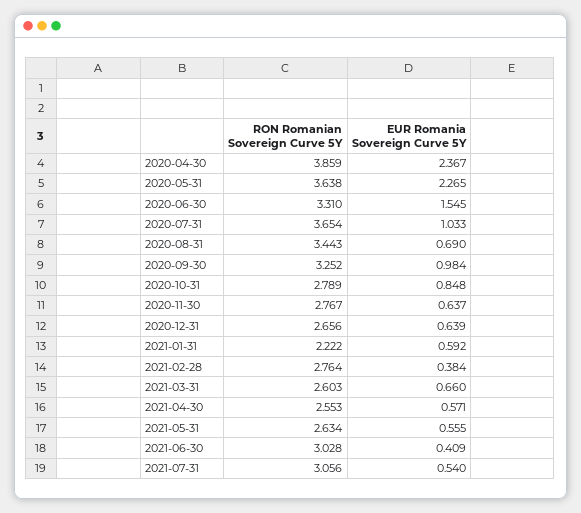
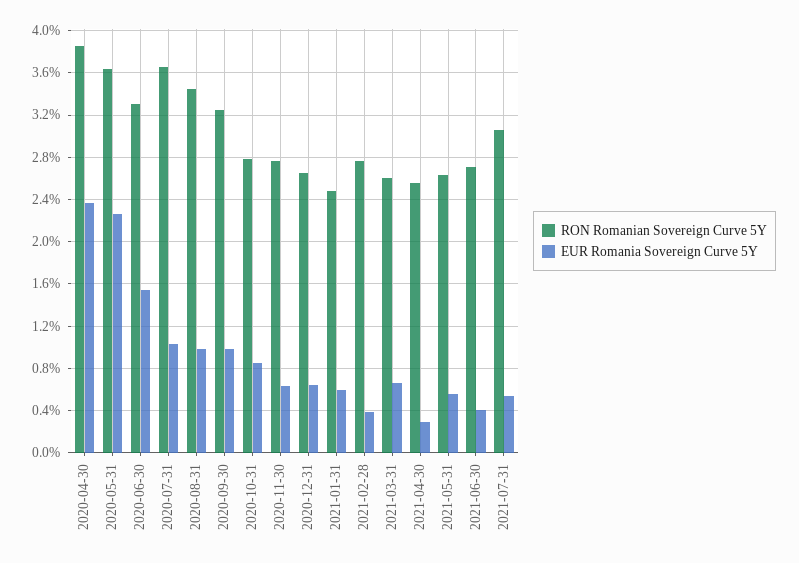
EUR Romania Sovereign Curve 5Y, 2020-08-31: 0.69 -> 1
RON Romanian Sovereign Curve 5Y, 2021-01-31: 2.222 -> 2.5
EUR Romania Sovereign Curve 5Y, 2021-04-30: 0.571 -> 0.3
RON Romanian Sovereign Curve 5Y, 2021-06-30: 3.028 -> 2.7

